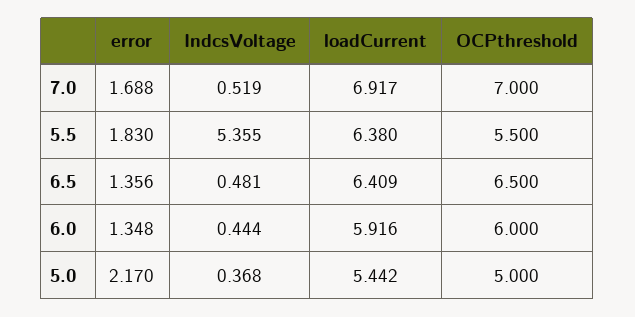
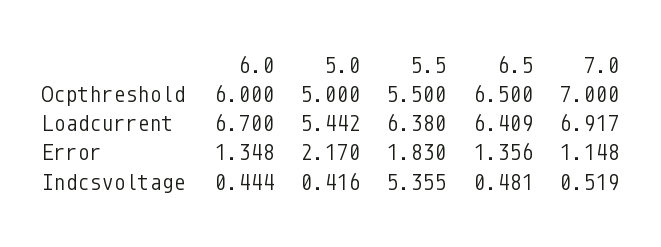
error, 7.0: 1.688 -> 1.148
loadCurrent, 6.0: 5.916 -> 6.7
IndcsVoltage, 5.0: 0.368 -> 0.416

